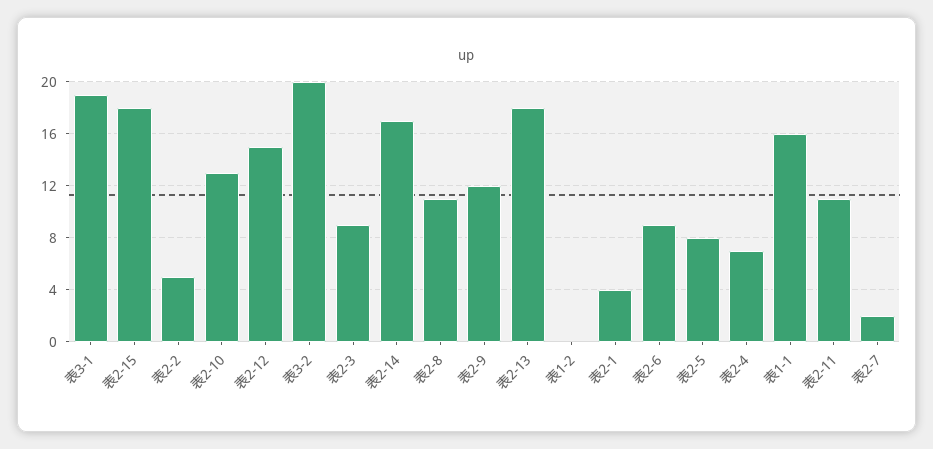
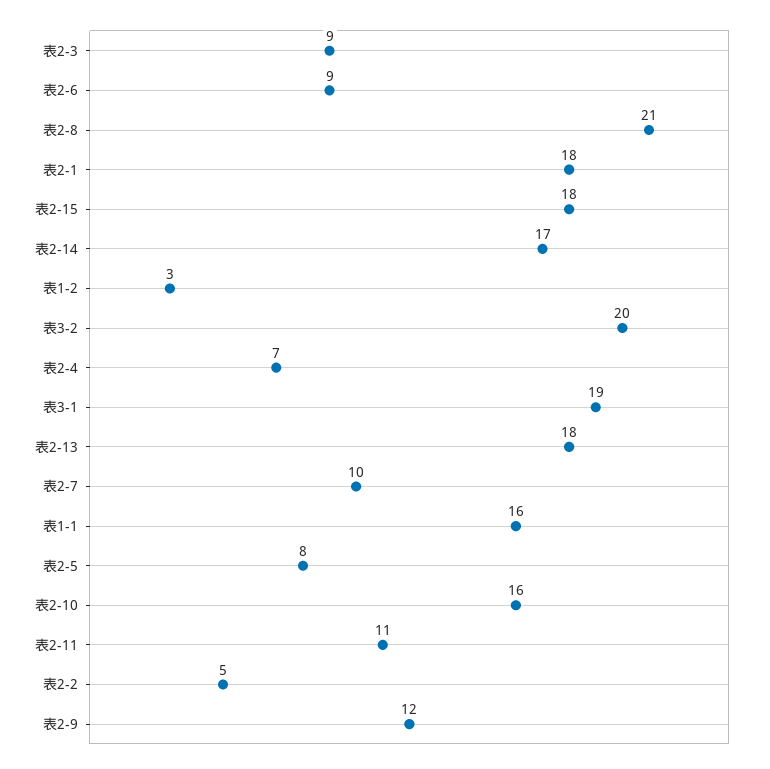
表2-10: 13 -> 16
表2-12: 15 -> none
表2-8: 11 -> 21
表1-2: 0 -> 3
表2-1: 4 -> 18
表2-7: 2 -> 10

